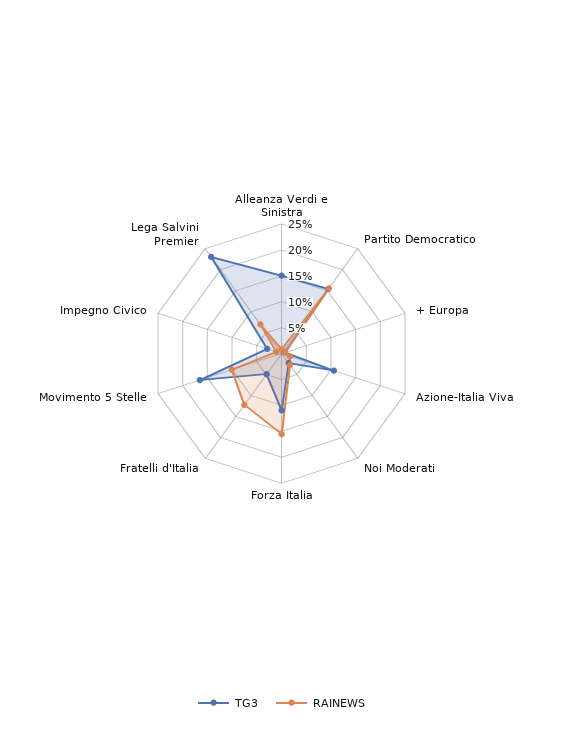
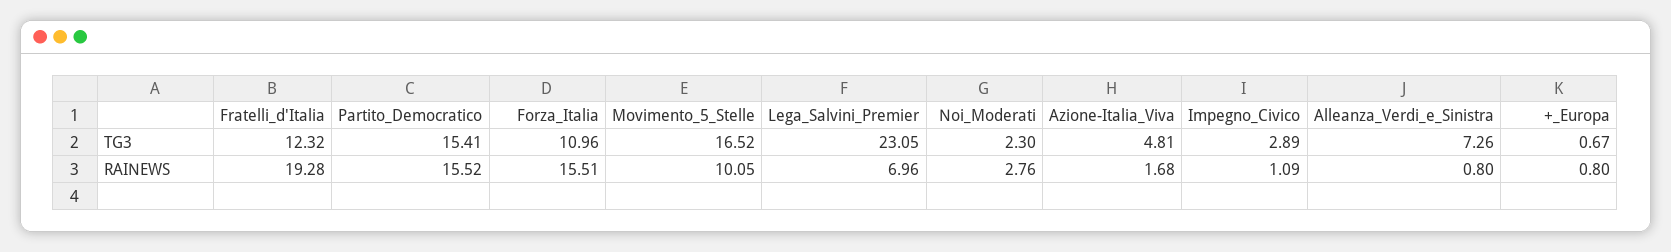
TG3, Alleanza Verdi e Sinistra: 15 -> 7.26
TG3, Azione-Italia Viva: 10 -> 4.81
TG3, Fratelli d'Italia: 5 -> 12.32
RAINEWS, Fratelli d'Italia: 12.5 -> 19.28

